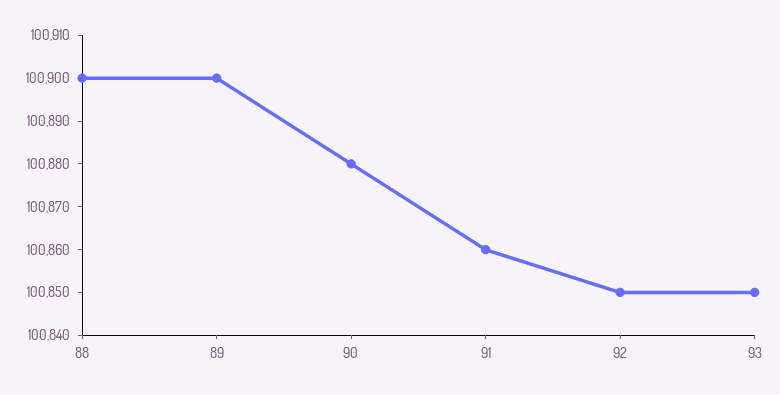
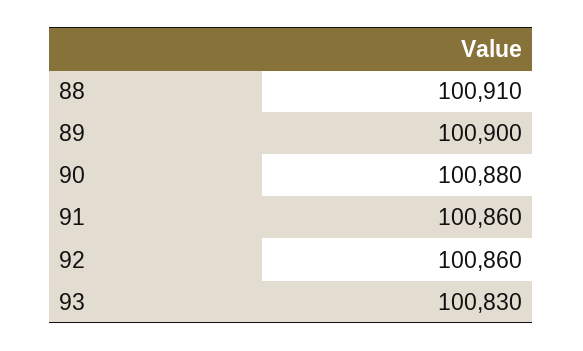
88: 100900 -> 100910
92: 100850 -> 100860
93: 100850 -> 100830

